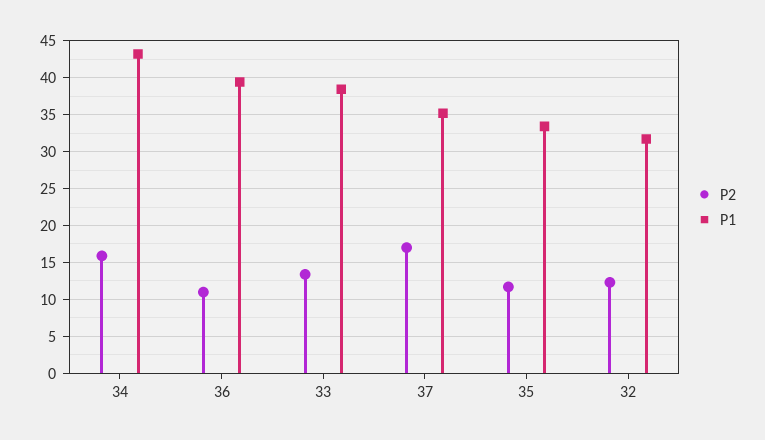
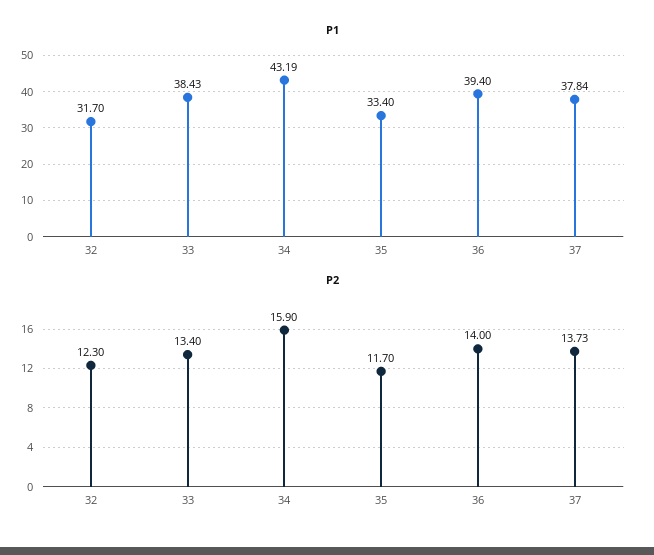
P2, 36: 11 -> 14
P2, 37: 17 -> 13.73
P1, 37: 35 -> 37.84

